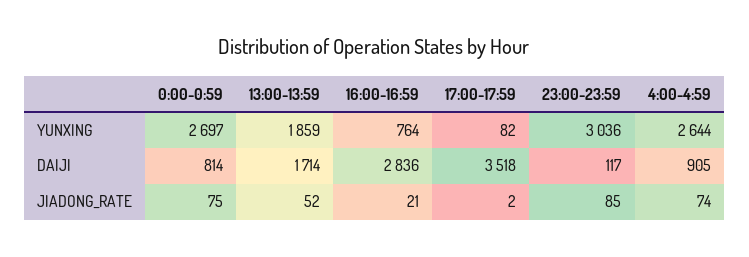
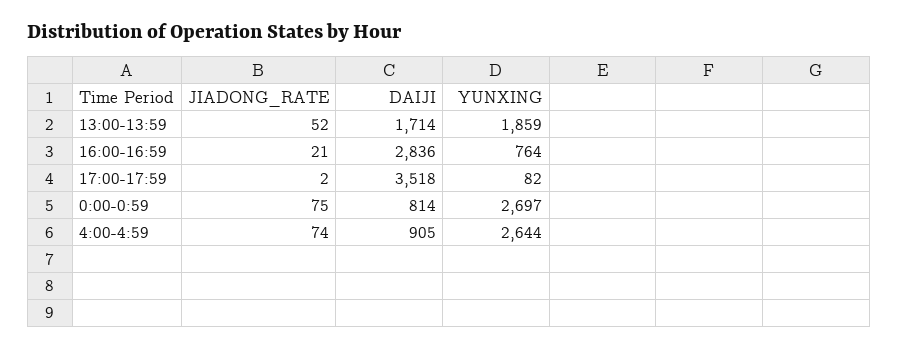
23:00-23:59, YUNXING: 3036 -> none
23:00-23:59, DAIJI: 117 -> none
23:00-23:59, JIADONG_RATE: 85 -> none

